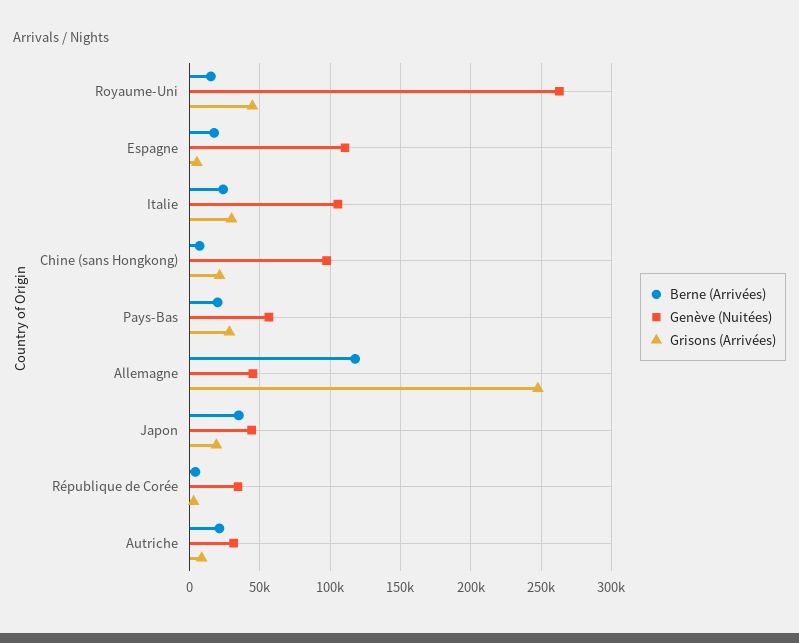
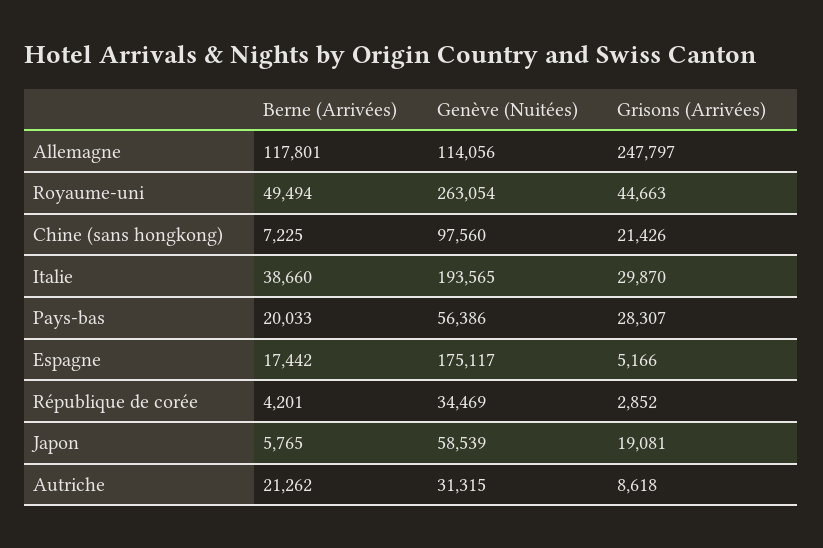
Berne (Arrivées), Royaume-Uni: 15000 -> 49494
Genève (Nuitées), Espagne: 110000 -> 175117
Berne (Arrivées), Italie: 25000 -> 38660
Genève (Nuitées), Italie: 105000 -> 193565
Genève (Nuitées), Allemagne: 45000 -> 114056
Berne (Arrivées), Japon: 35000 -> 5765
Genève (Nuitées), Japon: 45000 -> 58539

